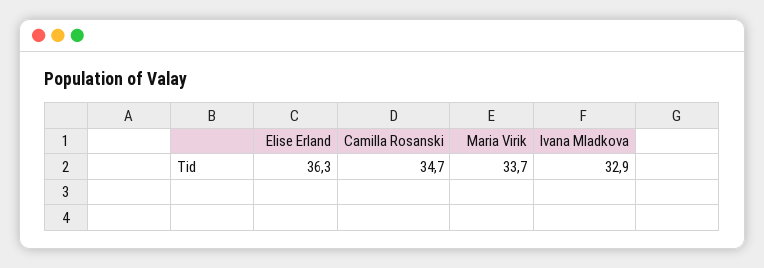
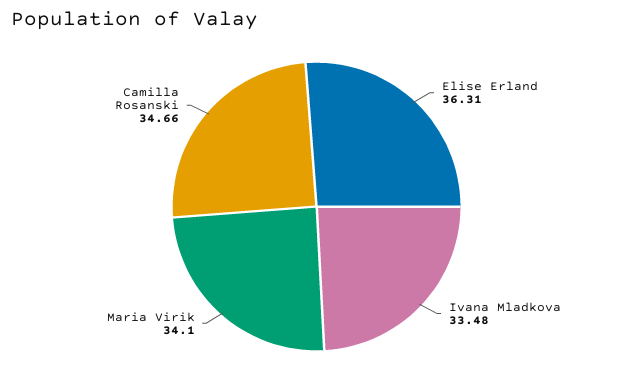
Maria Virik: 33.7 -> 34.1
Ivana Mladkova: 32.9 -> 33.48

